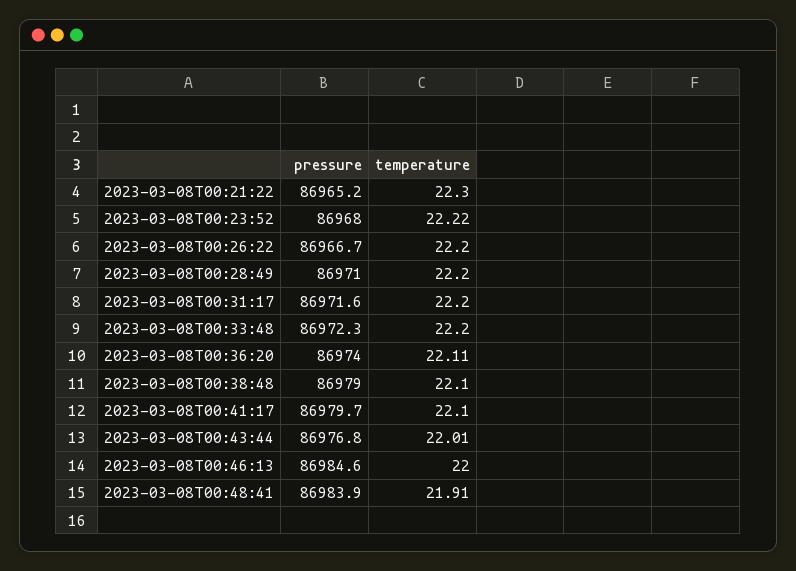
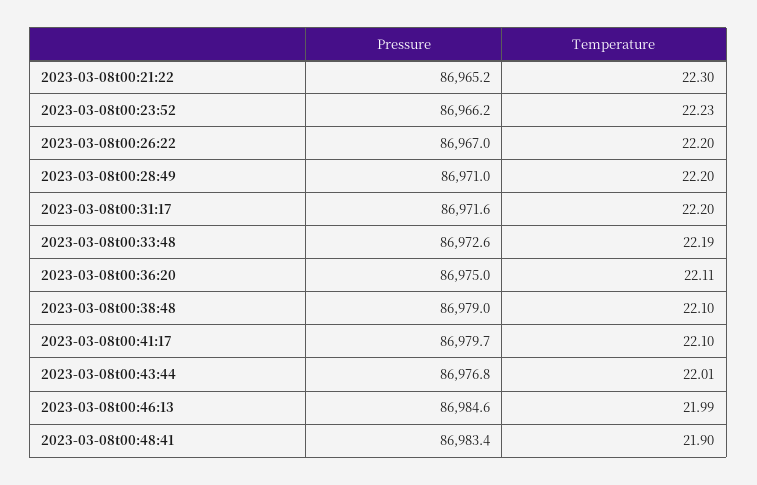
pressure, 2023-03-08T00:23:52: 86968 -> 86966.2
temperature, 2023-03-08T00:23:52: 22.22 -> 22.23
pressure, 2023-03-08T00:26:22: 86966.7 -> 86967
pressure, 2023-03-08T00:33:48: 86972.3 -> 86972.6
temperature, 2023-03-08T00:33:48: 22.2 -> 22.19
pressure, 2023-03-08T00:36:20: 86974 -> 86975
temperature, 2023-03-08T00:46:13: 22 -> 21.99
pressure, 2023-03-08T00:48:41: 86983.9 -> 86983.4
temperature, 2023-03-08T00:48:41: 21.91 -> 21.9

